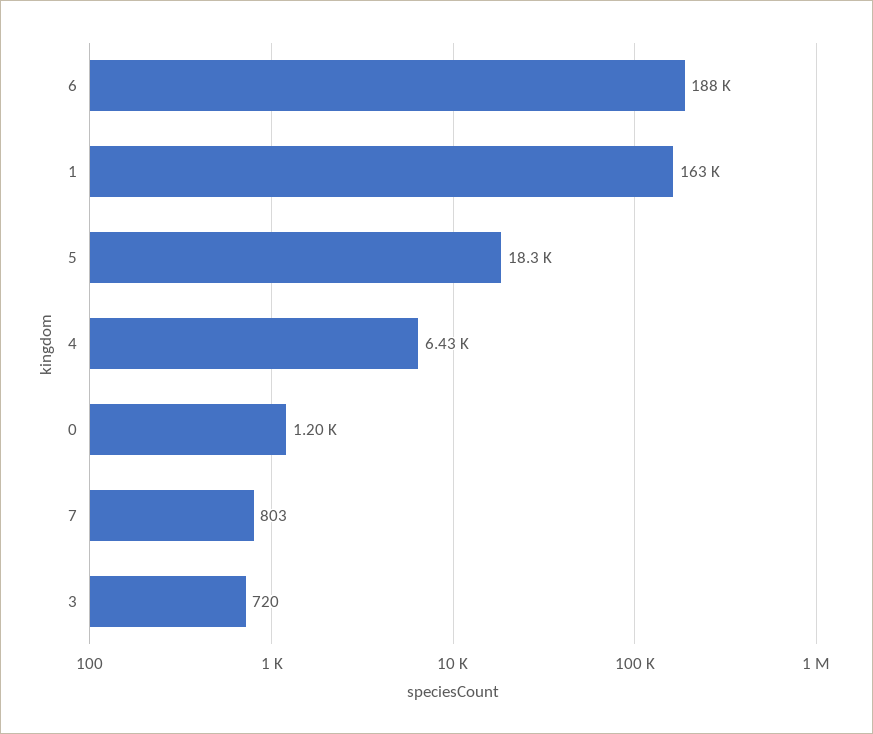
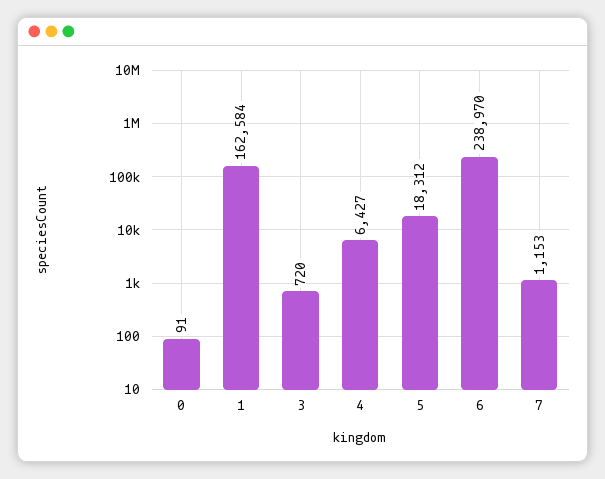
6: 188000 -> 238970
0: 1200 -> 91
7: 803 -> 1153

